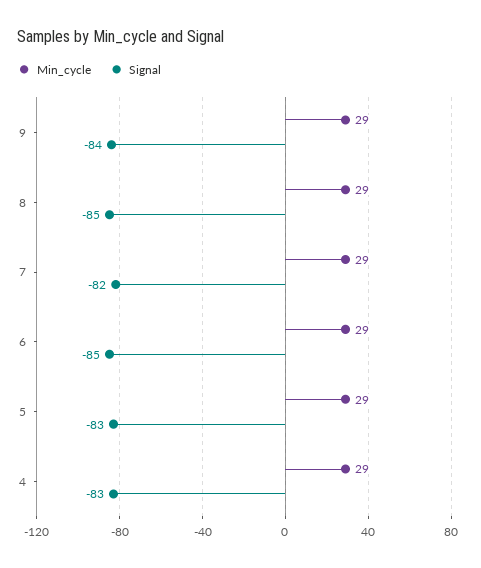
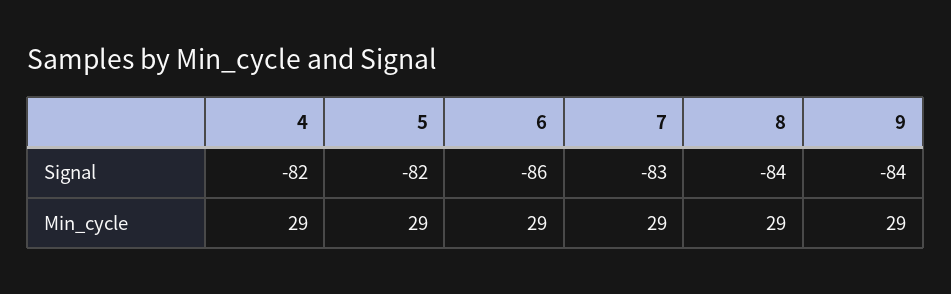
Signal, 8: -85 -> -84
Signal, 7: -82 -> -83
Signal, 6: -85 -> -86
Signal, 5: -83 -> -82
Signal, 4: -83 -> -82

